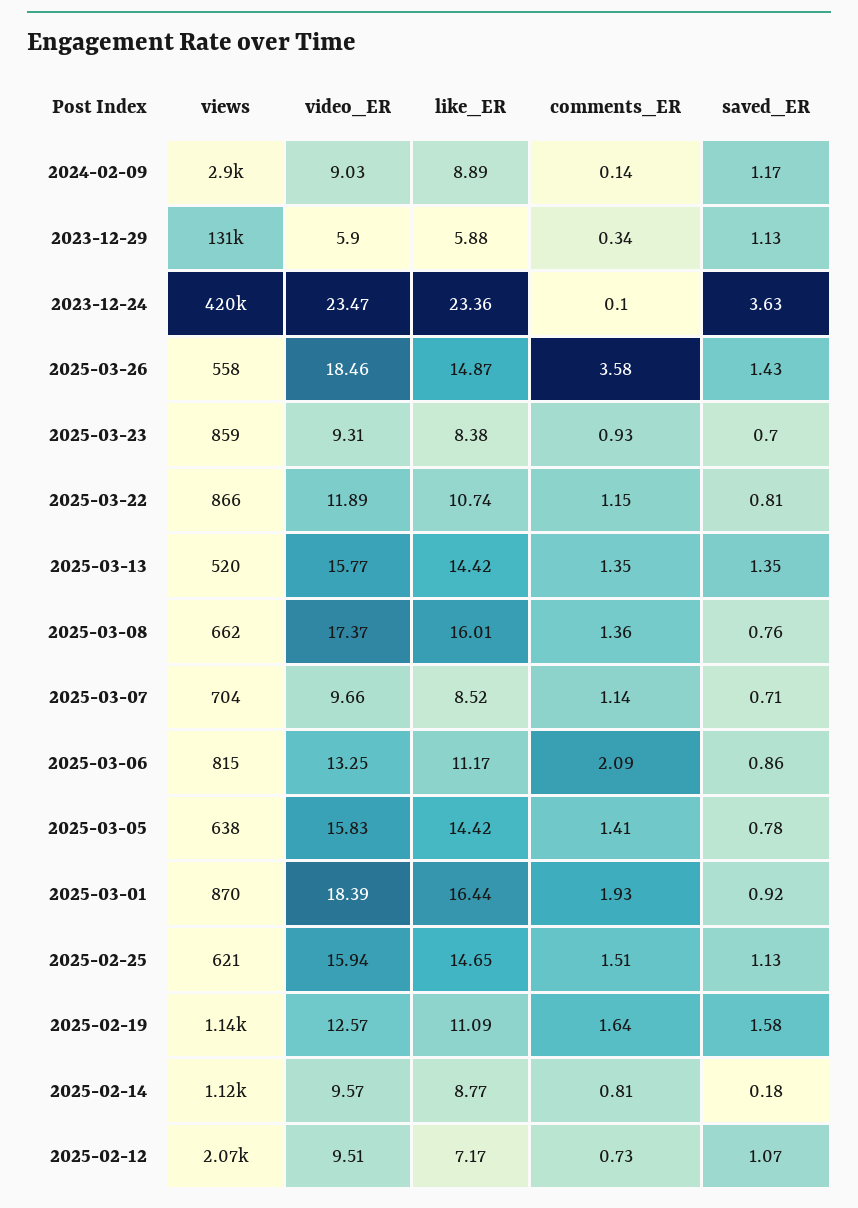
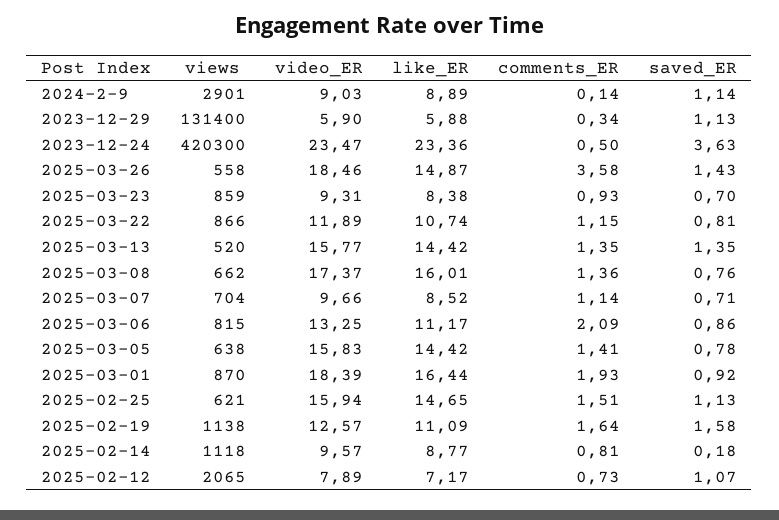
saved_ER, 2024-02-09: 1.17 -> 1.14
comments_ER, 2023-12-24: 0.1 -> 0.5
video_ER, 2025-02-12: 9.51 -> 7.89

